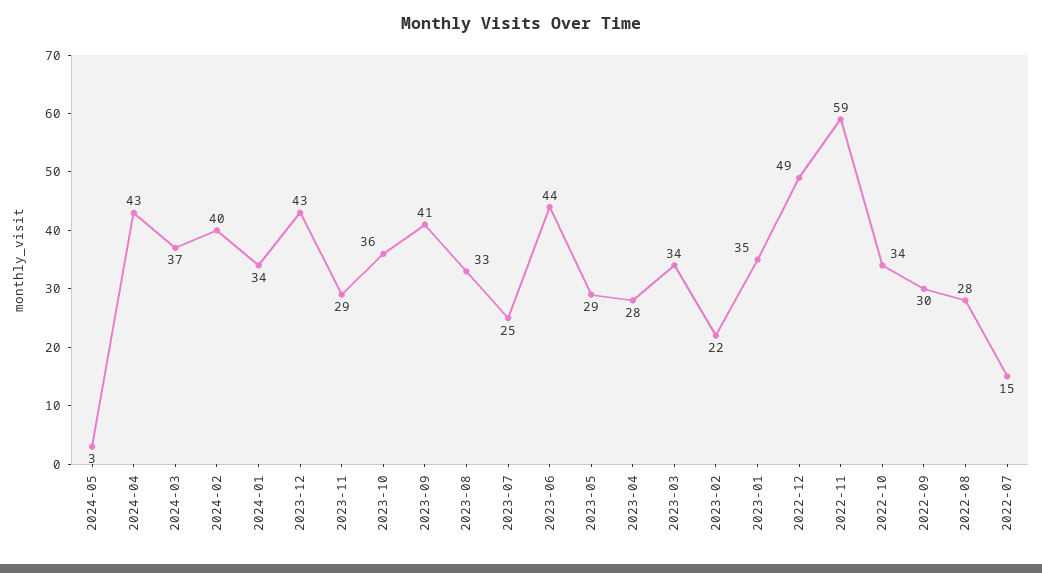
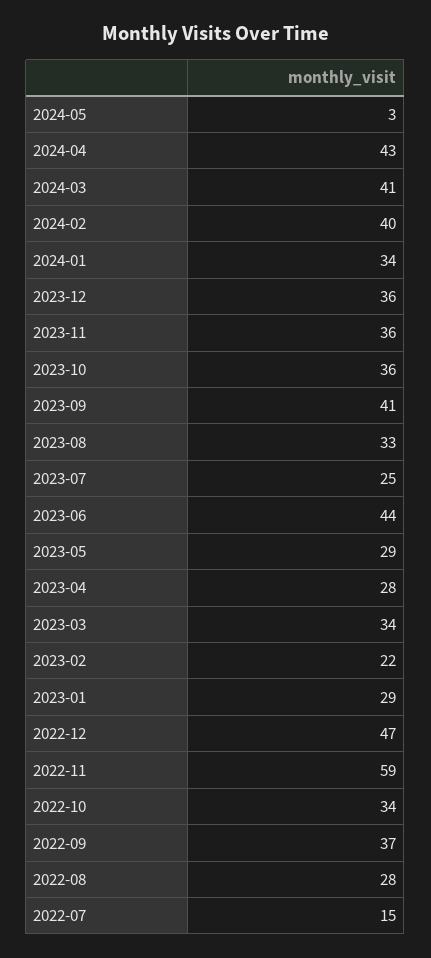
2024-03: 37 -> 41
2023-12: 43 -> 36
2023-11: 29 -> 36
2023-01: 35 -> 29
2022-12: 49 -> 47
2022-09: 30 -> 37

